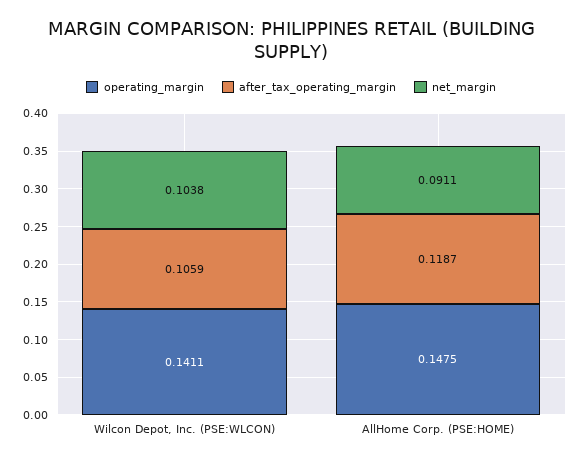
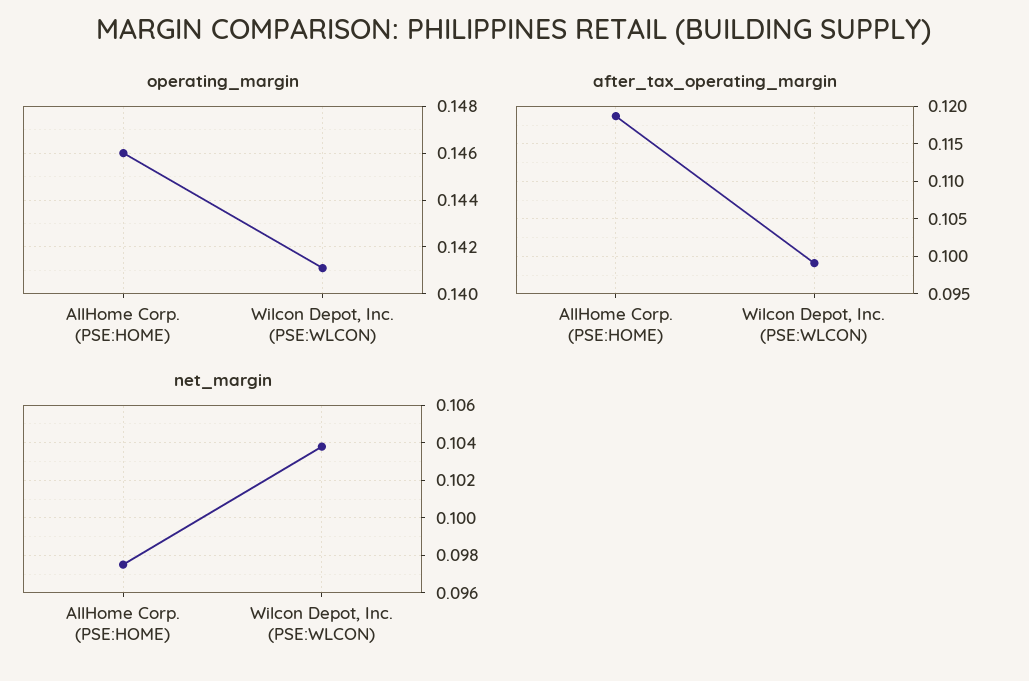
after_tax_operating_margin, Wilcon Depot, Inc. (PSE:WLCON): 0.1059 -> 0.099
operating_margin, AllHome Corp. (PSE:HOME): 0.1475 -> 0.146
net_margin, AllHome Corp. (PSE:HOME): 0.0911 -> 0.0975

